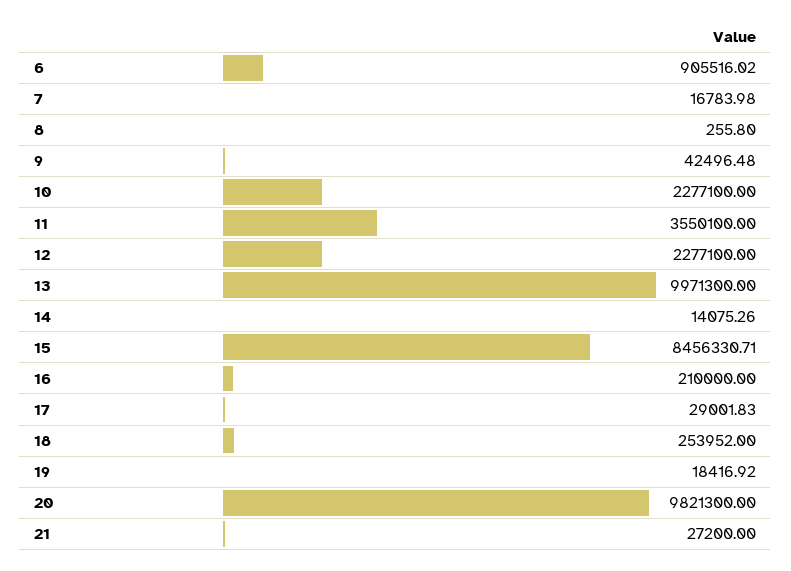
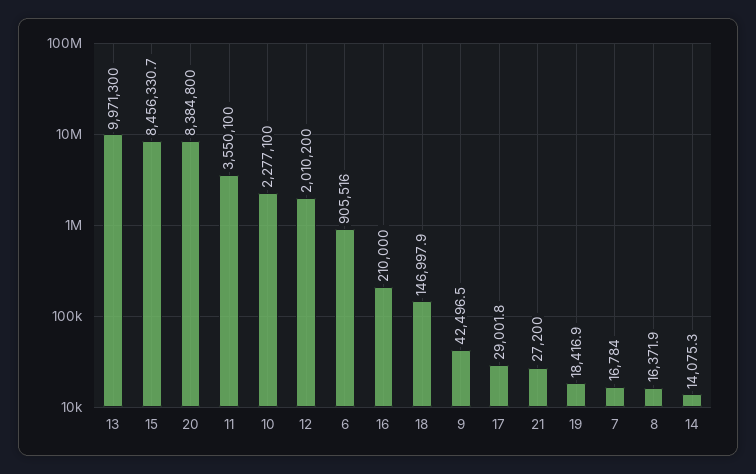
8: 255.8 -> 16371.9
12: 2277100 -> 2010200
18: 253952 -> 146997.9
20: 9821300 -> 8384800

